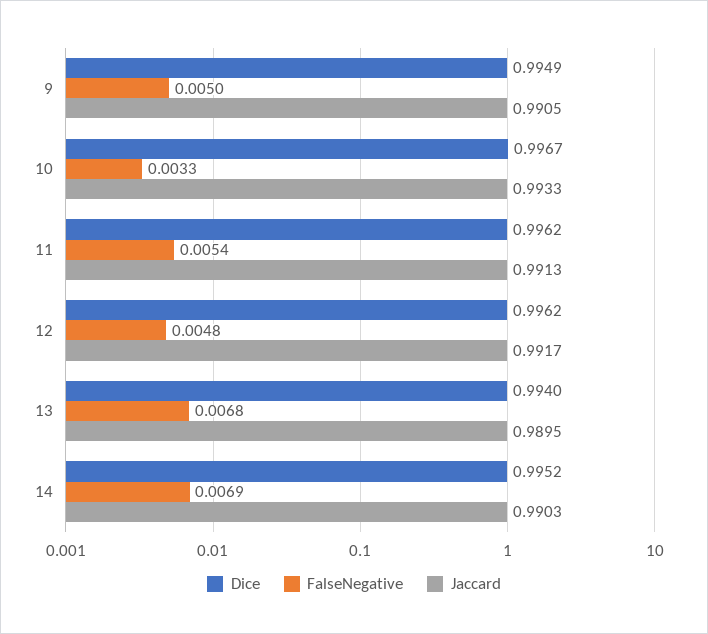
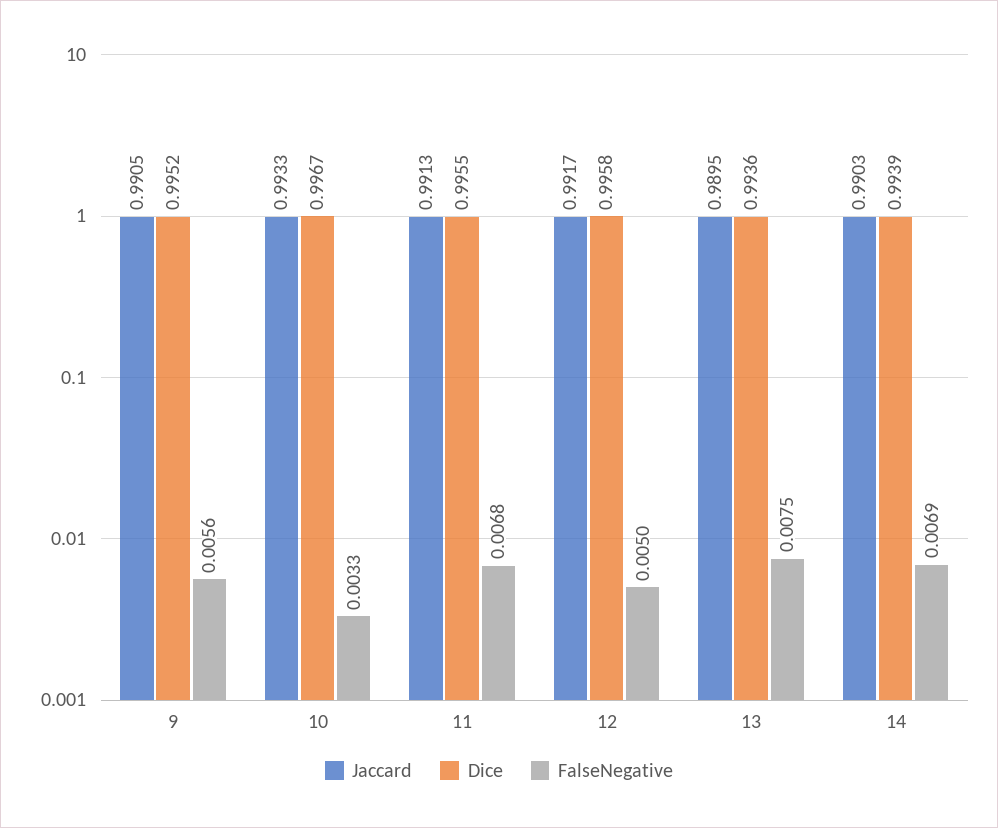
Dice, 9: 0.9949 -> 0.9952
FalseNegative, 9: 0.005 -> 0.0056
Dice, 11: 0.9962 -> 0.9955
FalseNegative, 11: 0.0054 -> 0.0068
Dice, 12: 0.9962 -> 0.9958
FalseNegative, 12: 0.0048 -> 0.005
Dice, 13: 0.994 -> 0.9936
FalseNegative, 13: 0.0068 -> 0.0075
Dice, 14: 0.9952 -> 0.9939

